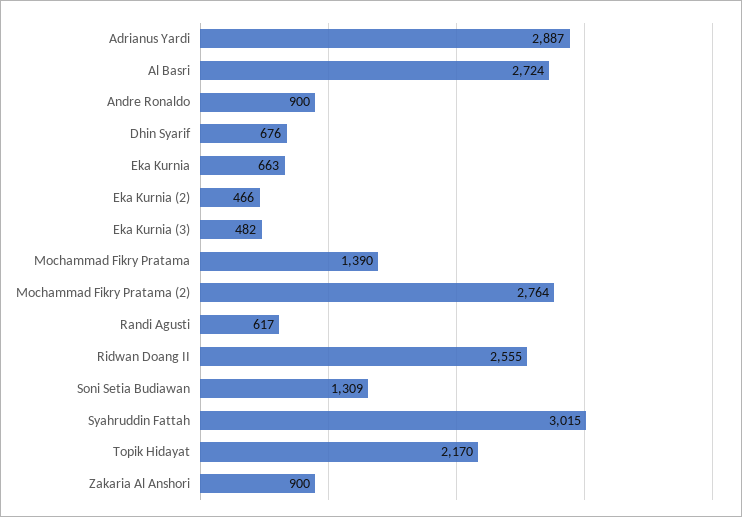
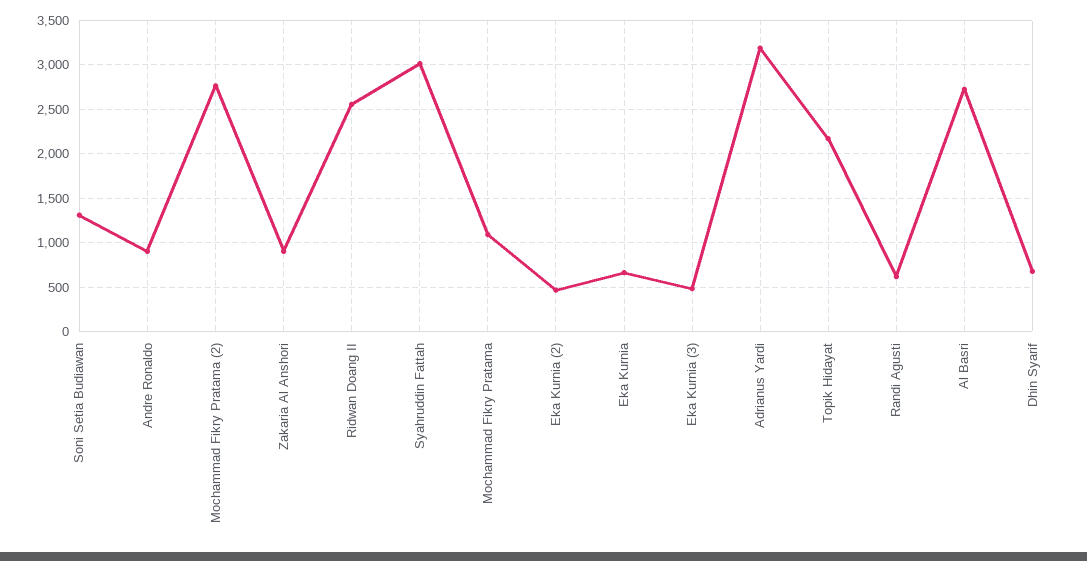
Adrianus Yardi: 2887 -> 3200
Mochammad Fikry Pratama: 1390 -> 1100

